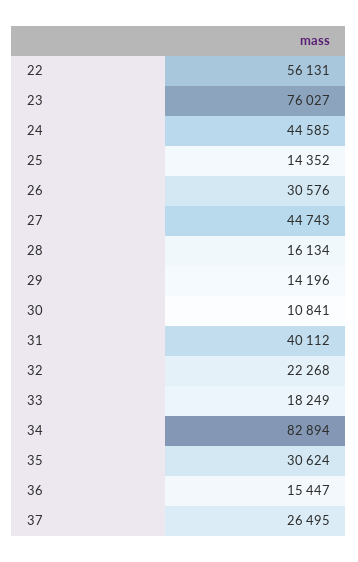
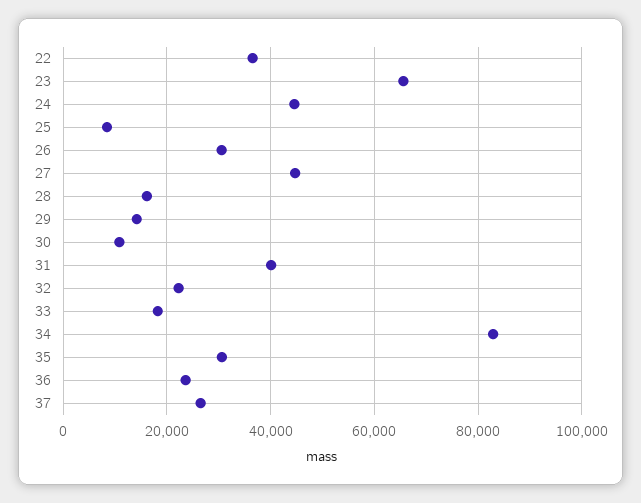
22: 56131 -> 36000
23: 76027 -> 66000
25: 14352 -> 8000
36: 15447 -> 24000

